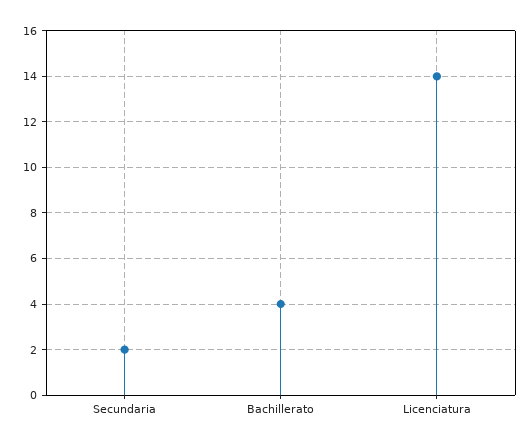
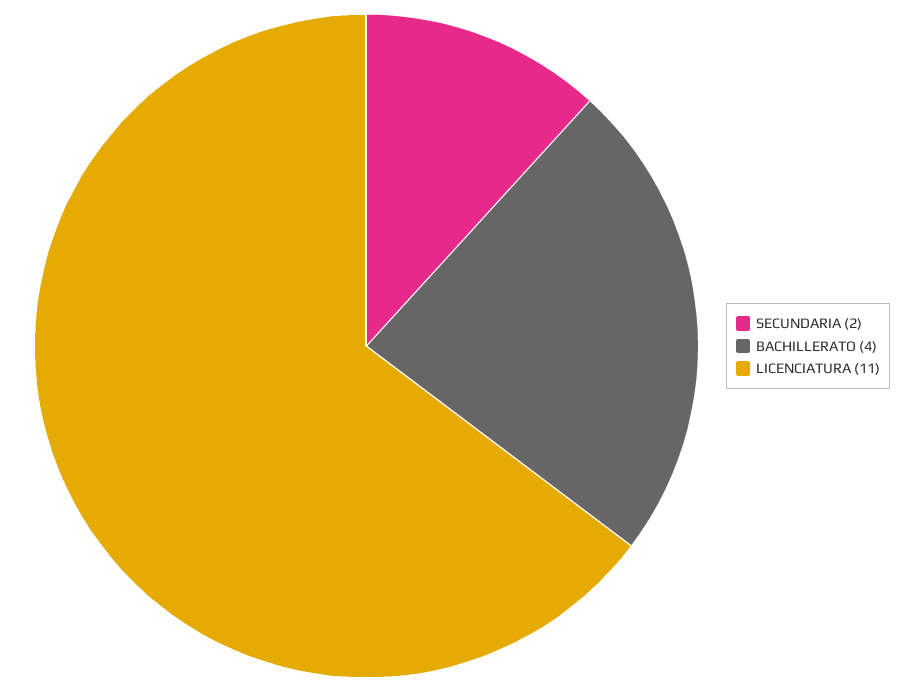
Licenciatura: 14 -> 11

